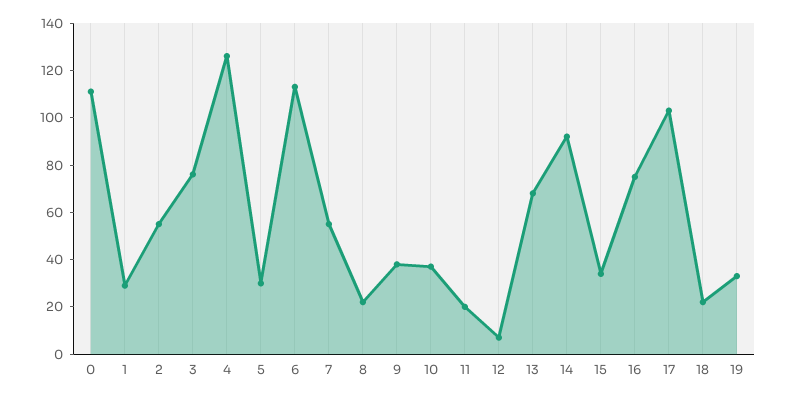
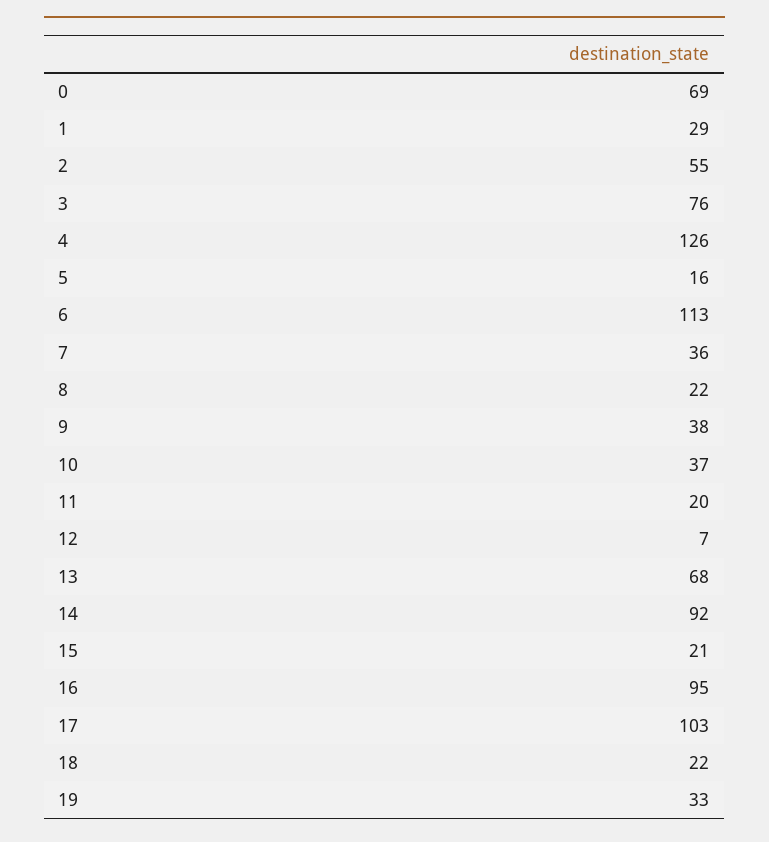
0: 110 -> 69
5: 30 -> 16
7: 55 -> 36
15: 35 -> 21
16: 75 -> 95

